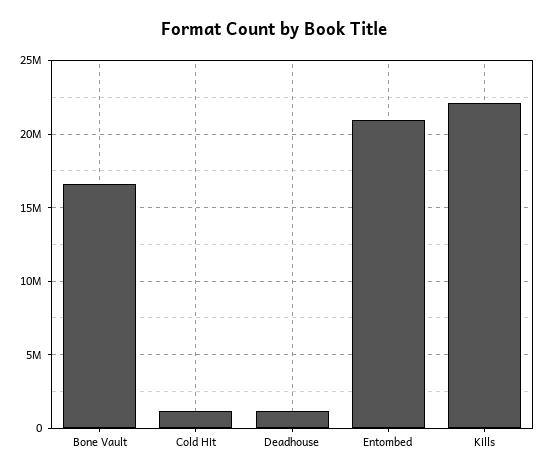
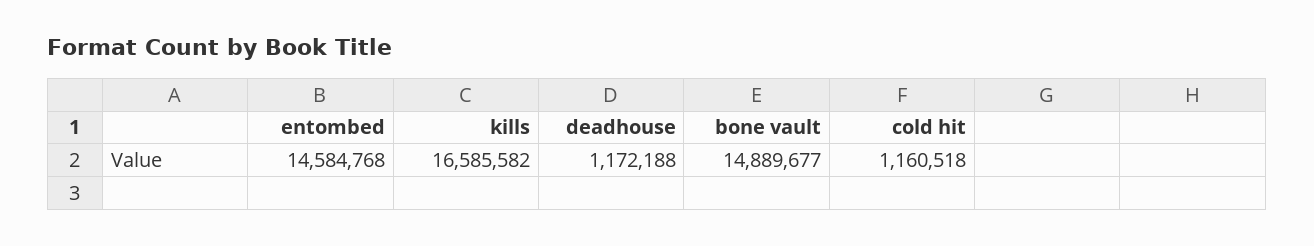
Bone Vault: 16500000 -> 14889677
Entombed: 21000000 -> 14584768
Kills: 22000000 -> 16585582

